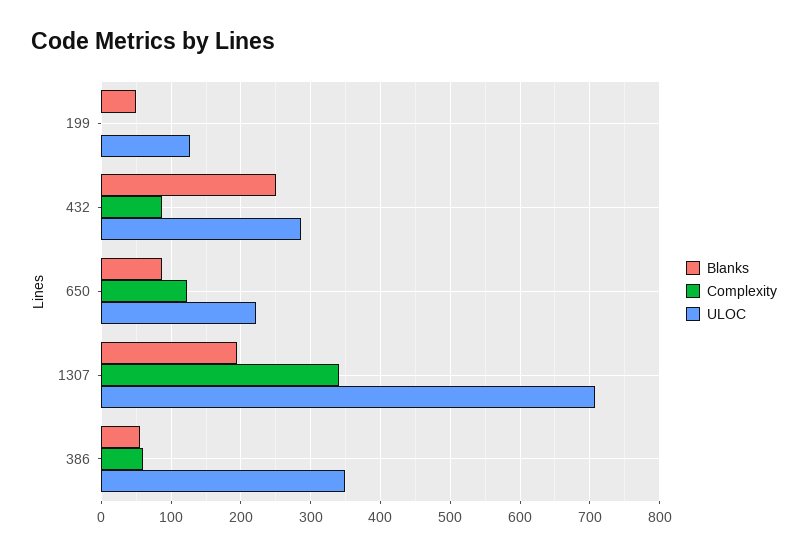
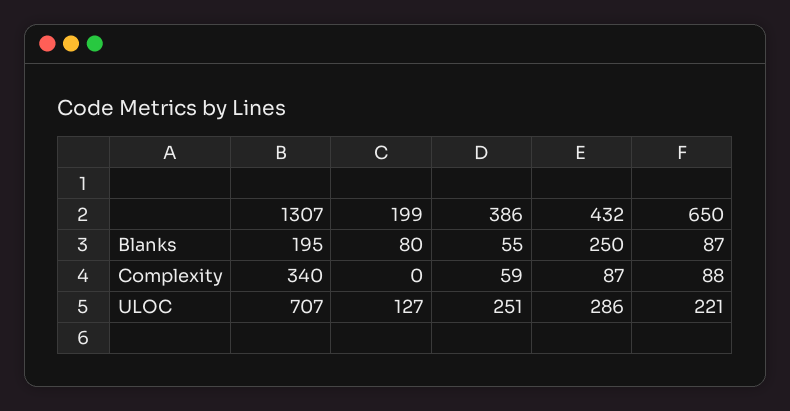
Blanks, 199: 50 -> 80
Complexity, 650: 120 -> 88
ULOC, 386: 350 -> 251

